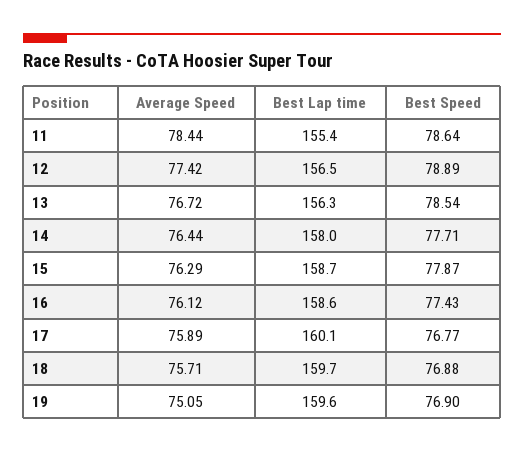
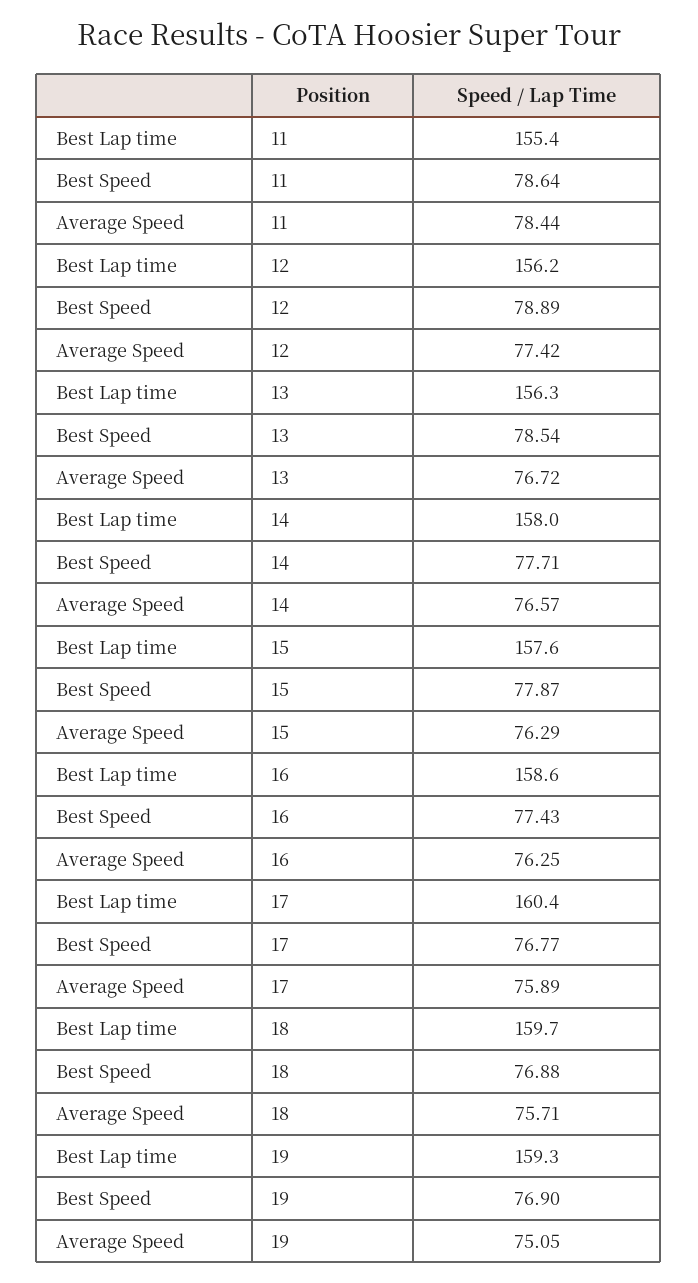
Best Lap time, 12: 156.5 -> 156.2
Average Speed, 14: 76.44 -> 76.57
Best Lap time, 15: 158.7 -> 157.6
Average Speed, 16: 76.12 -> 76.25
Best Lap time, 17: 160.1 -> 160.4
Best Lap time, 19: 159.6 -> 159.3

